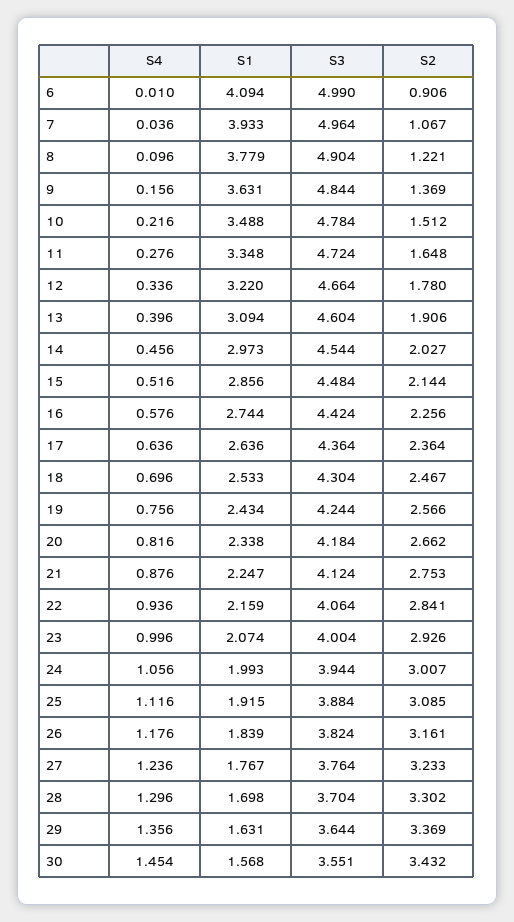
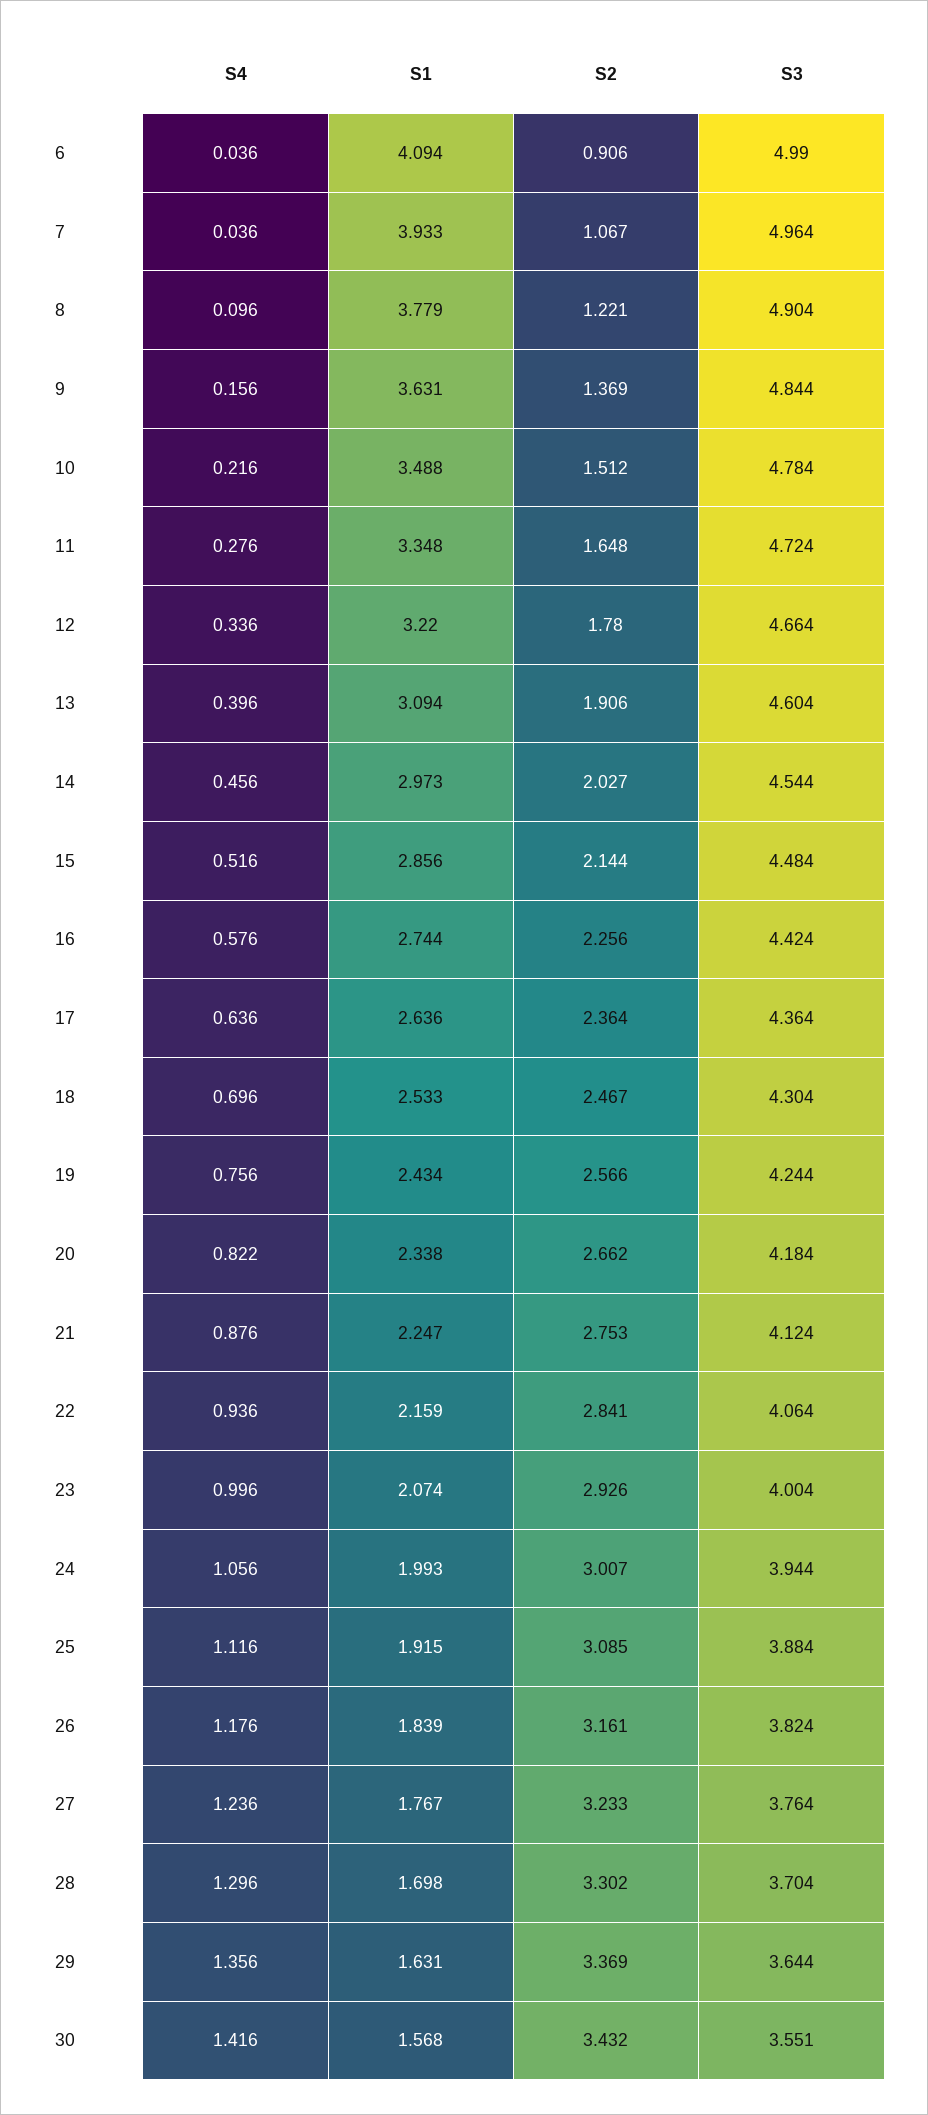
S4, 6: 0.01 -> 0.036
S4, 20: 0.816 -> 0.822
S4, 30: 1.454 -> 1.416

